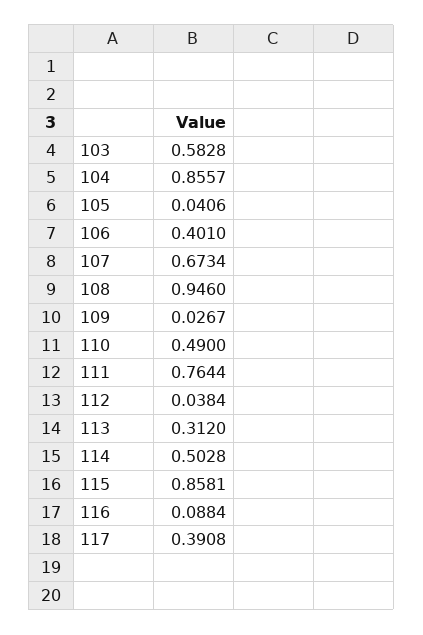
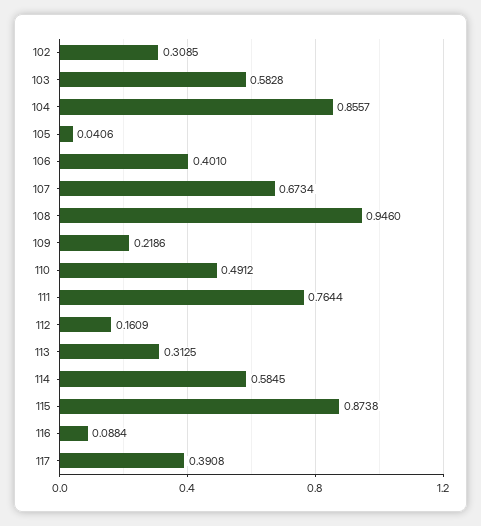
109: 0.0267 -> 0.2186
110: 0.49 -> 0.4912
112: 0.0384 -> 0.1609
113: 0.312 -> 0.3125
114: 0.5028 -> 0.5845
115: 0.8581 -> 0.8738
102: none -> 0.3085

